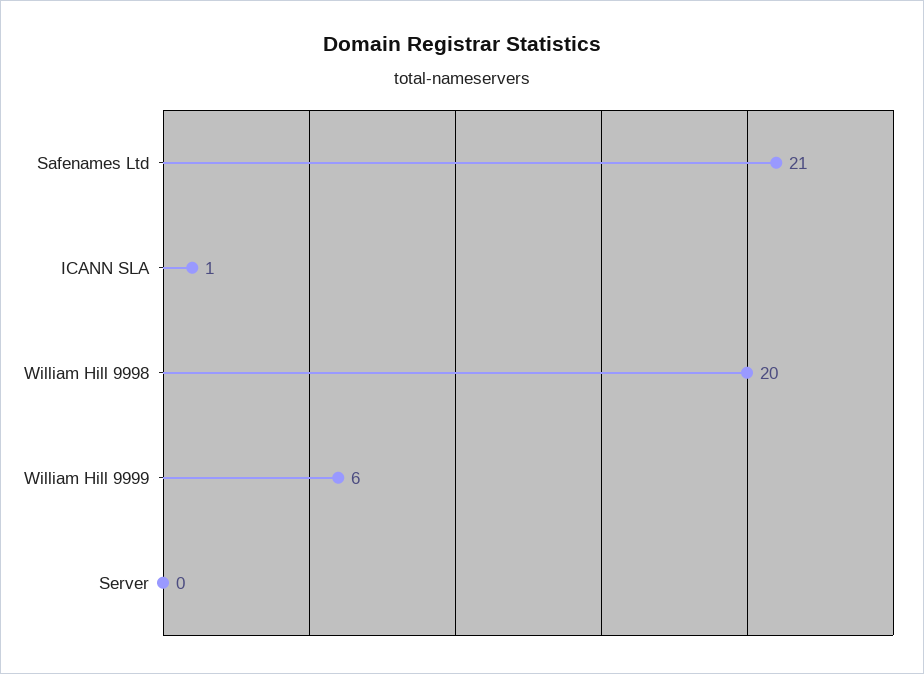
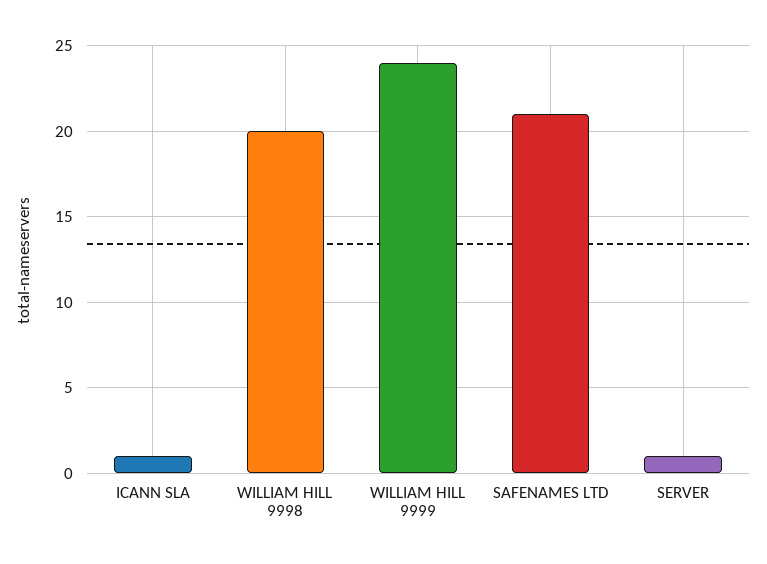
William Hill 9999: 6 -> 24
Server: 0 -> 1

